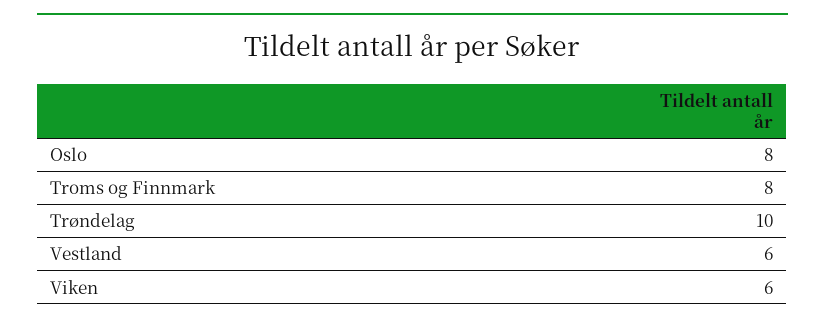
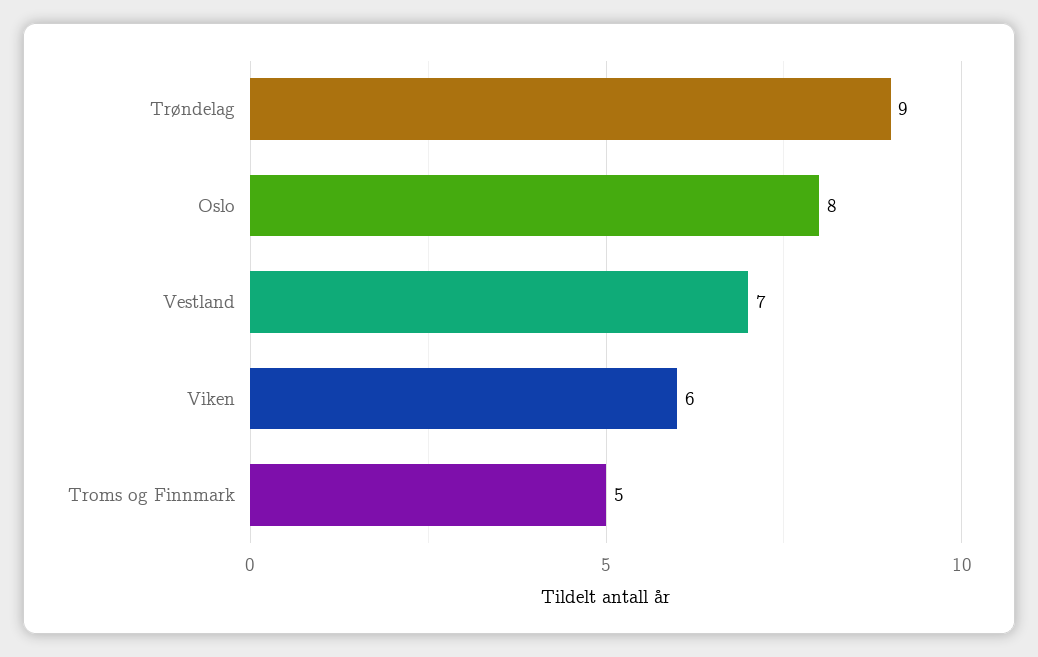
Troms og Finnmark: 8 -> 5
Trøndelag: 10 -> 9
Vestland: 6 -> 7

